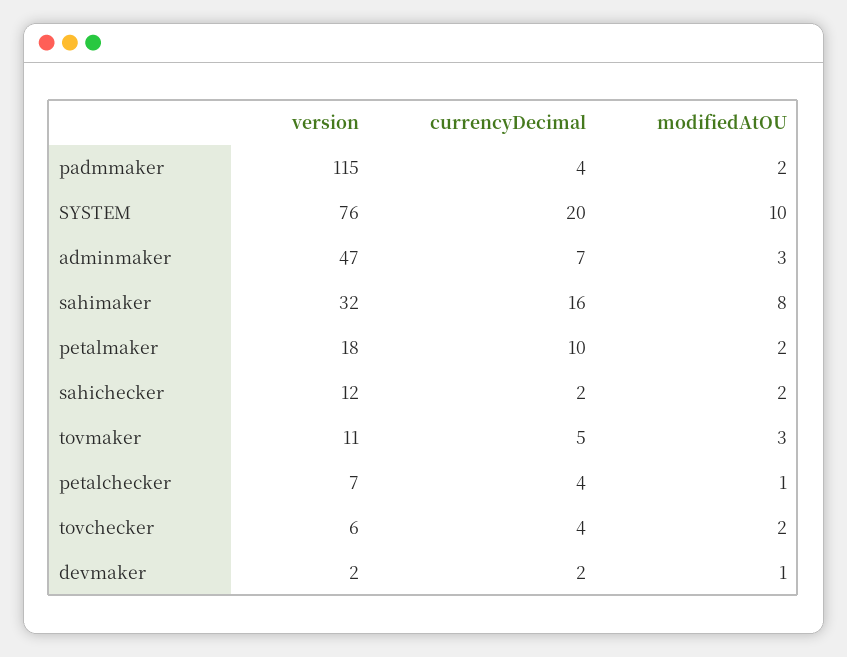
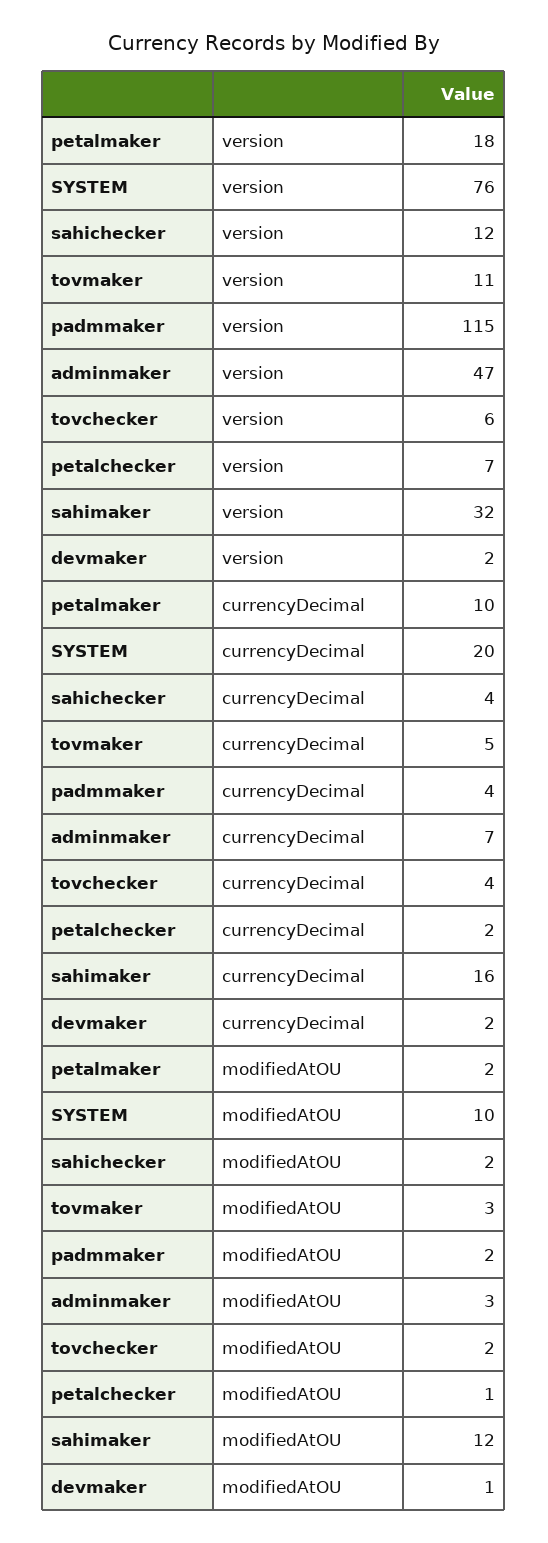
modifiedAtOU, sahimaker: 8 -> 12
currencyDecimal, sahichecker: 2 -> 4
currencyDecimal, petalchecker: 4 -> 2

